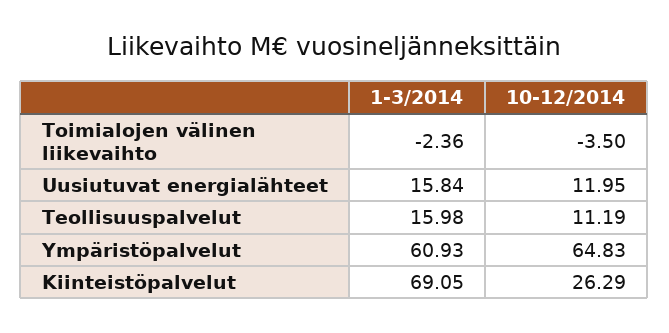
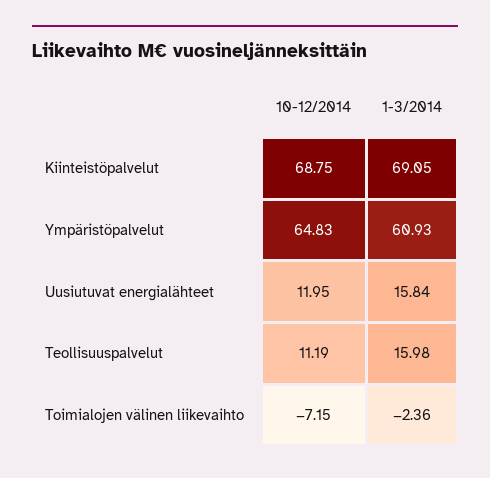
10-12/2014, Toimialojen välinen liikevaihto: -3.5 -> -7.15
10-12/2014, Kiinteistöpalvelut: 26.29 -> 68.75

